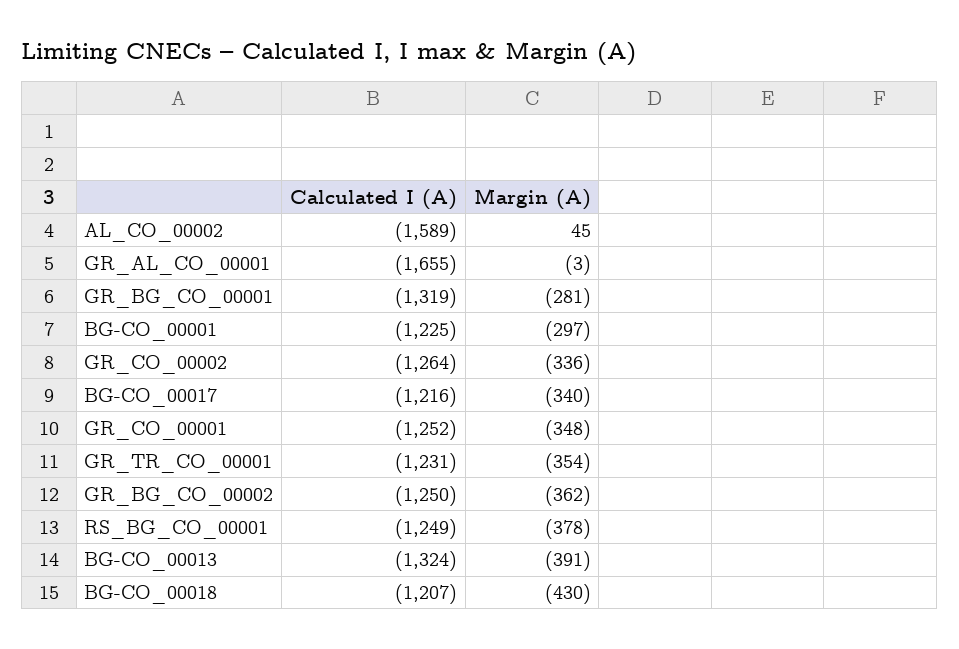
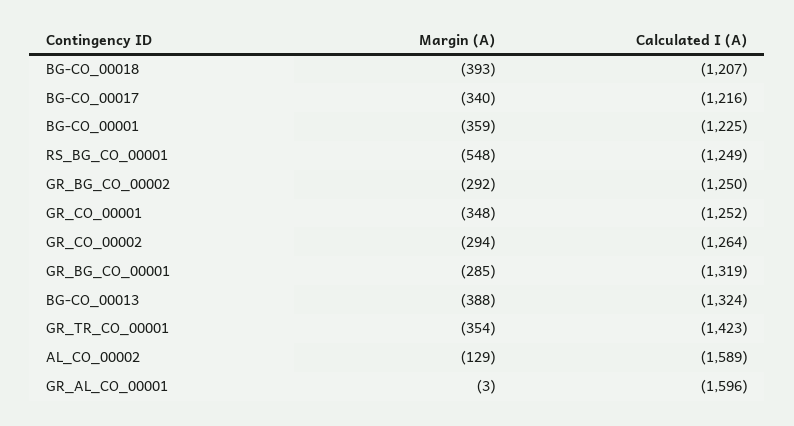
Margin (A), AL_CO_00002: 45 -> -129
Calculated I (A), GR_AL_CO_00001: -1655 -> -1596
Margin (A), GR_BG_CO_00001: -281 -> -285
Margin (A), BG-CO_00001: -297 -> -359
Margin (A), GR_CO_00002: -336 -> -294
Calculated I (A), GR_TR_CO_00001: -1231 -> -1423
Margin (A), GR_BG_CO_00002: -362 -> -292
Margin (A), RS_BG_CO_00001: -378 -> -548
Margin (A), BG-CO_00013: -391 -> -388
Margin (A), BG-CO_00018: -430 -> -393

